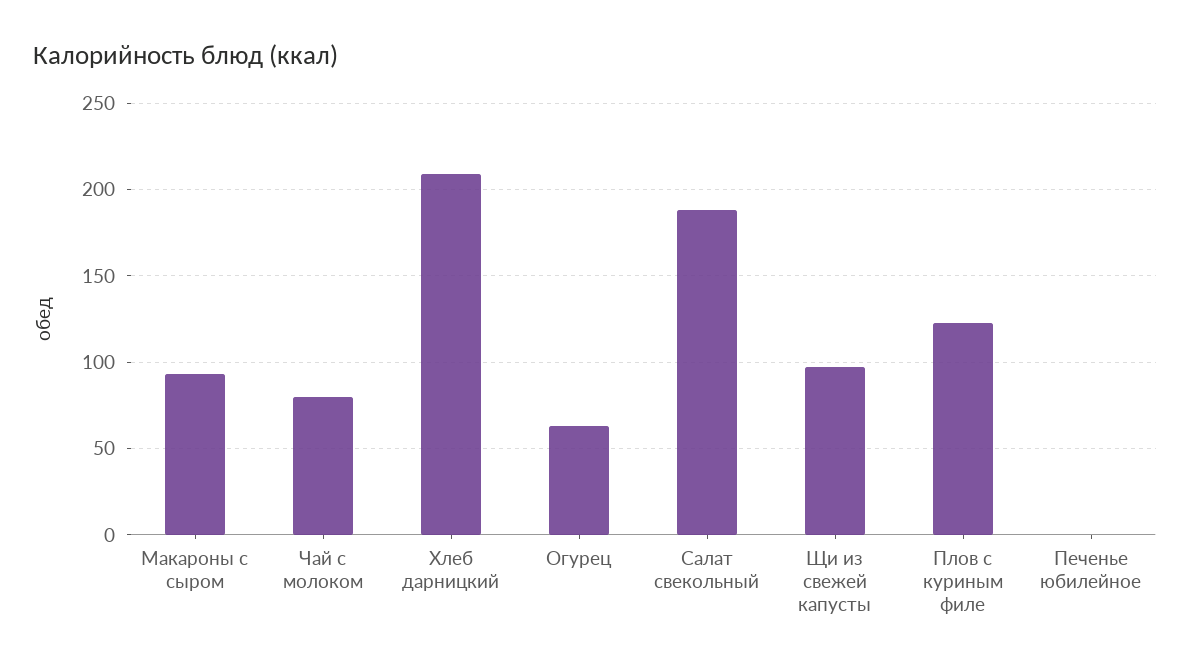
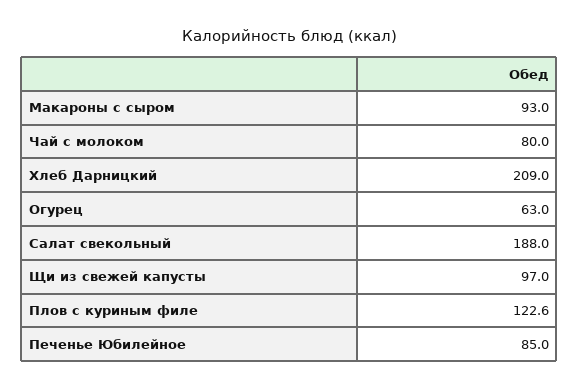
Печенье юбилейное: 0 -> 85

